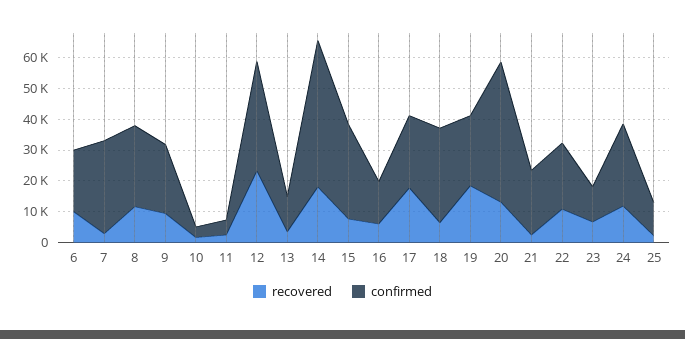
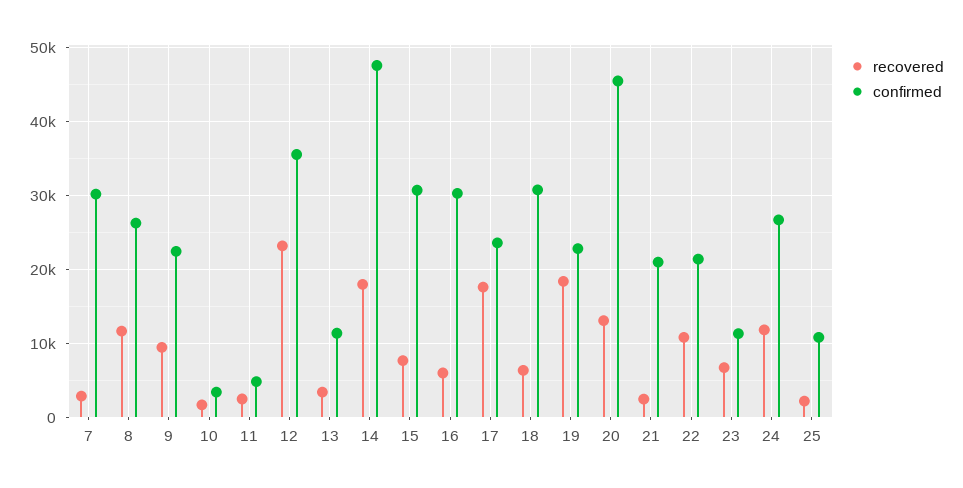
recovered, 6: 10000 -> none
confirmed, 6: 20000 -> none
confirmed, 16: 15000 -> 30000

